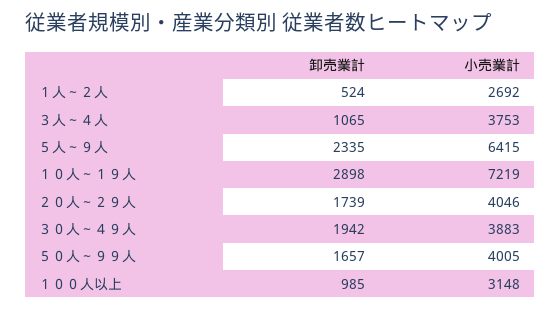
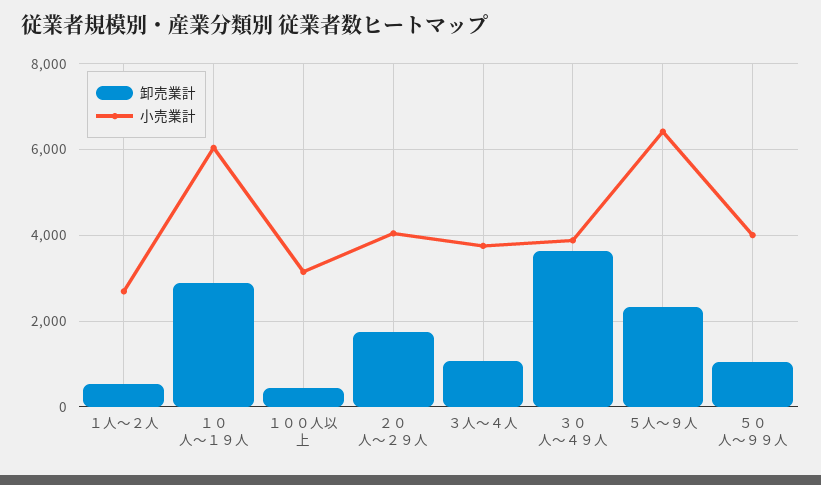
小売業計, １０人～１９人: 7219 -> 6000
卸売業計, ３０人～４９人: 1942 -> 3600
卸売業計, ５０人～９９人: 1657 -> 1000
卸売業計, １００人以上: 985 -> 400

